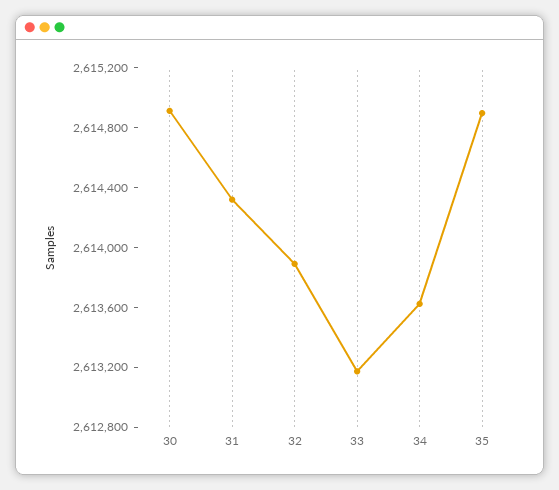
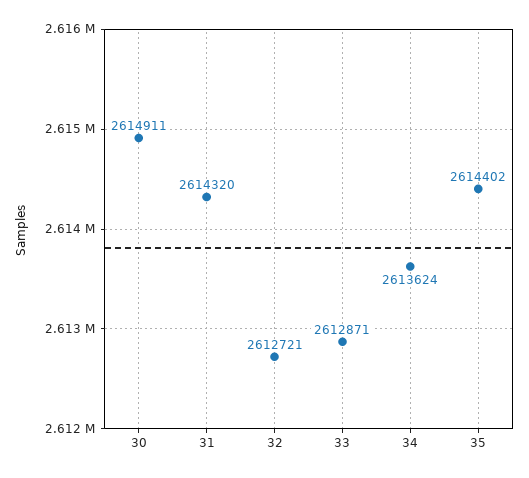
32: 2613900 -> 2612721
33: 2613200 -> 2612871
35: 2614900 -> 2614402

